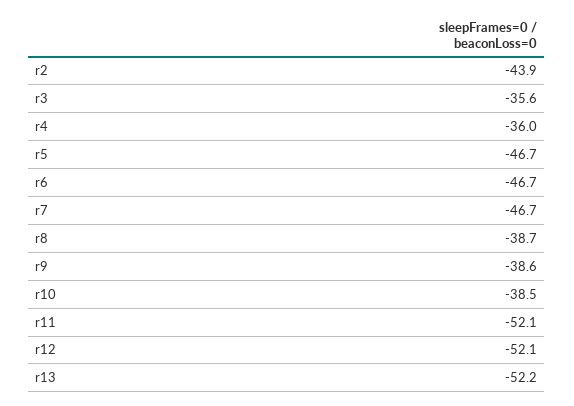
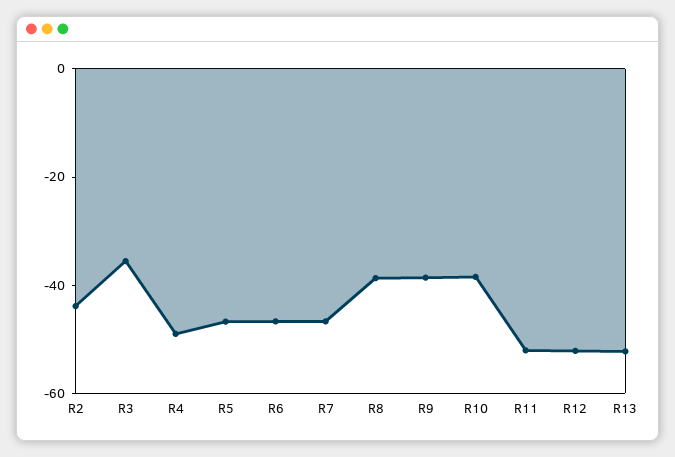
r4: -36 -> -50

